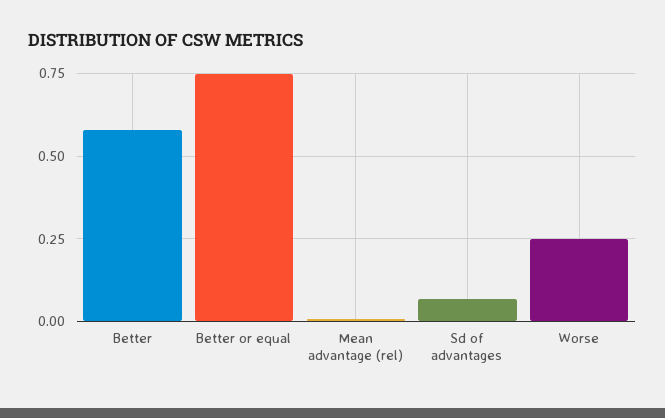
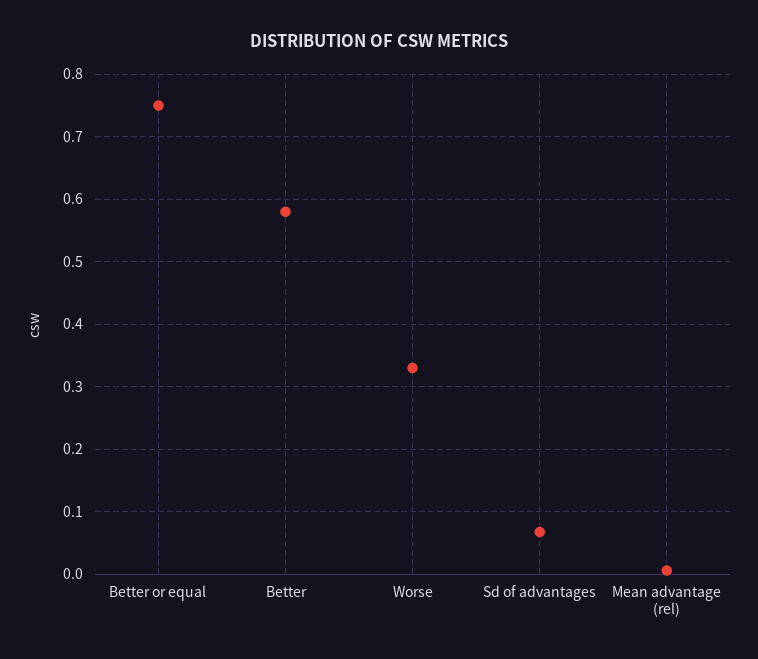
Worse: 0.25 -> 0.33

